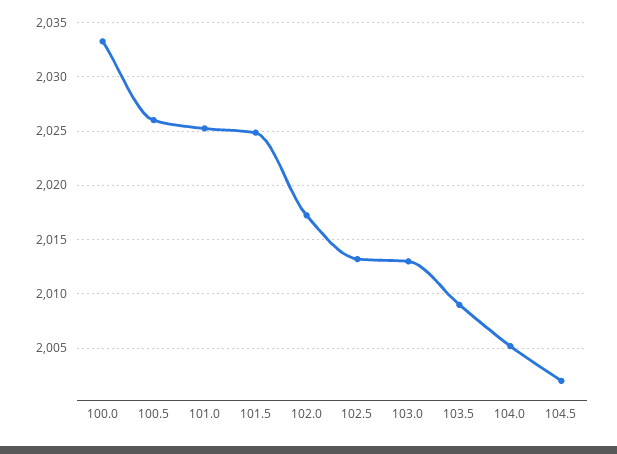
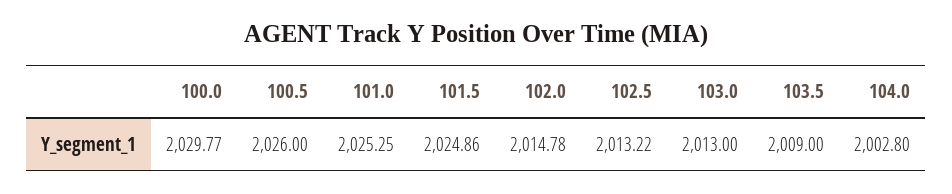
100.0: 2033 -> 2029.77
102.0: 2017 -> 2014.78
104.0: 2005 -> 2002.8
104.5: 2002 -> none

